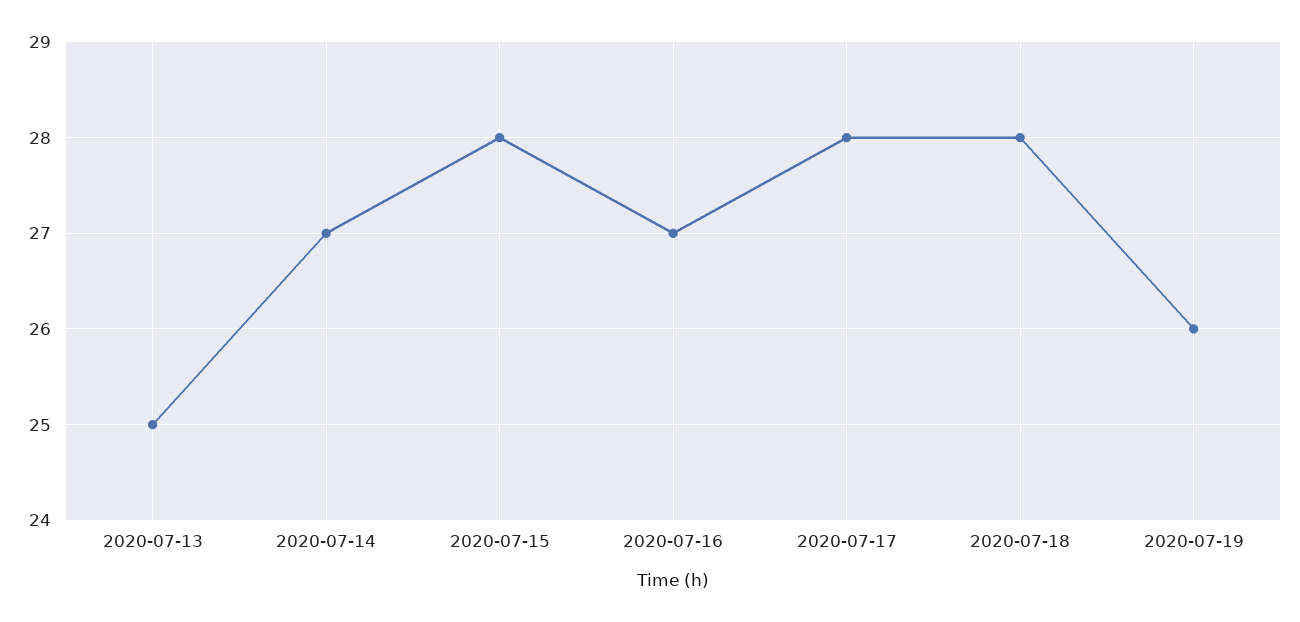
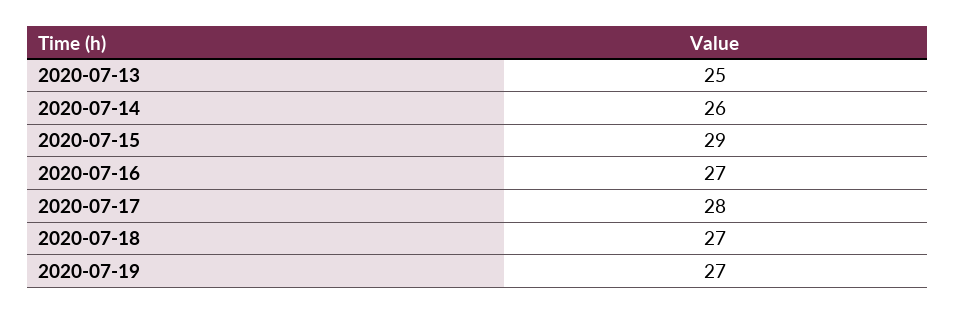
2020-07-14: 27 -> 26
2020-07-15: 28 -> 29
2020-07-18: 28 -> 27
2020-07-19: 26 -> 27

